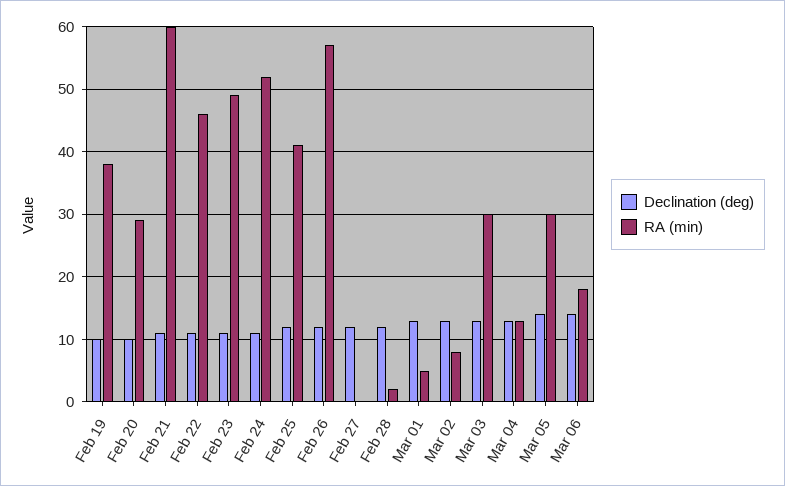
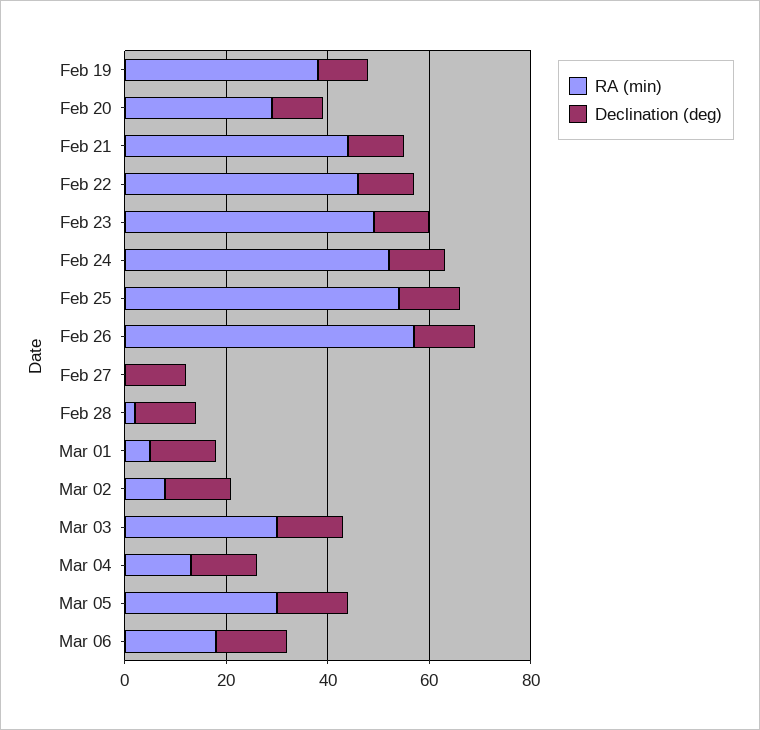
RA (min), Feb 21: 60 -> 45
RA (min), Feb 25: 41 -> 55

